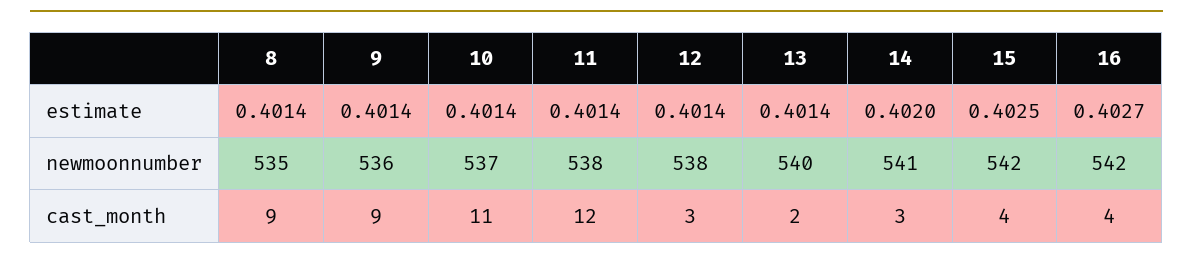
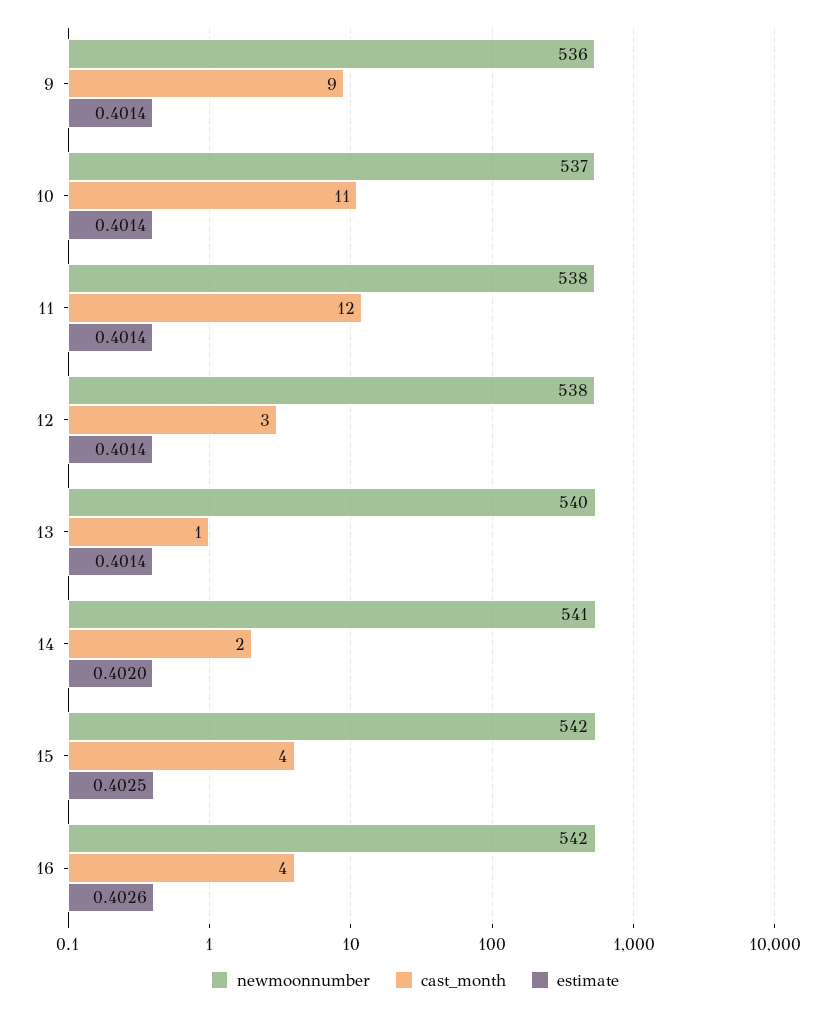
estimate, 8: 0.4014 -> none
estimate, 16: 0.4027 -> 0.4026
newmoonnumber, 8: 535 -> none
cast_month, 8: 9 -> none
cast_month, 13: 2 -> 1
cast_month, 14: 3 -> 2

